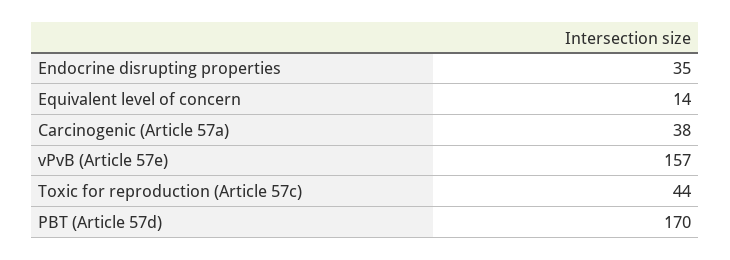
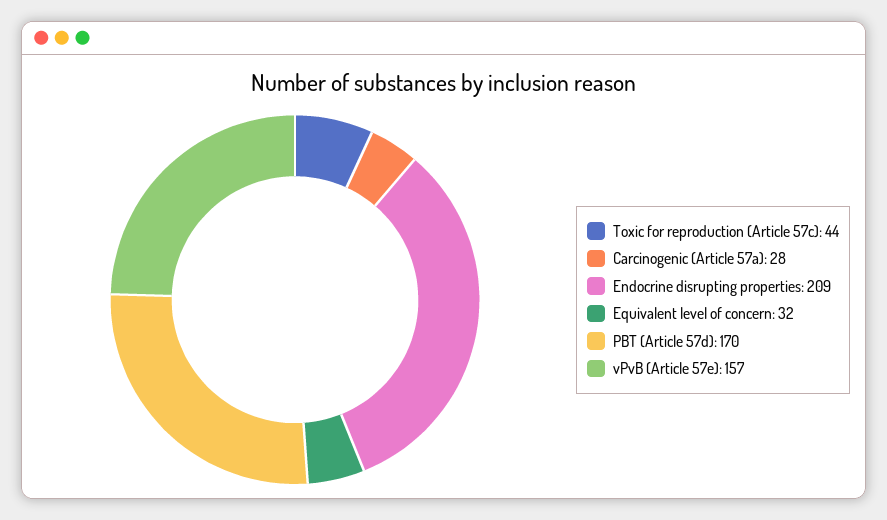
Endocrine disrupting properties: 35 -> 209
Equivalent level of concern: 14 -> 32
Carcinogenic (Article 57a): 38 -> 28

